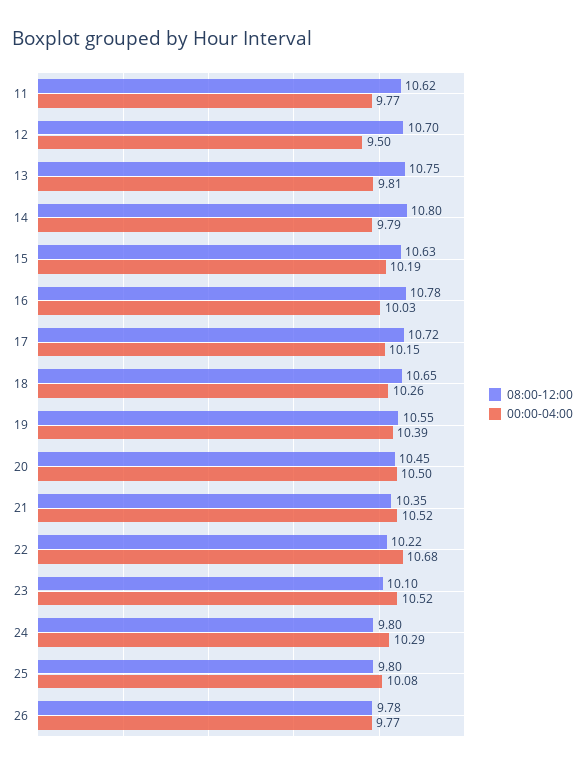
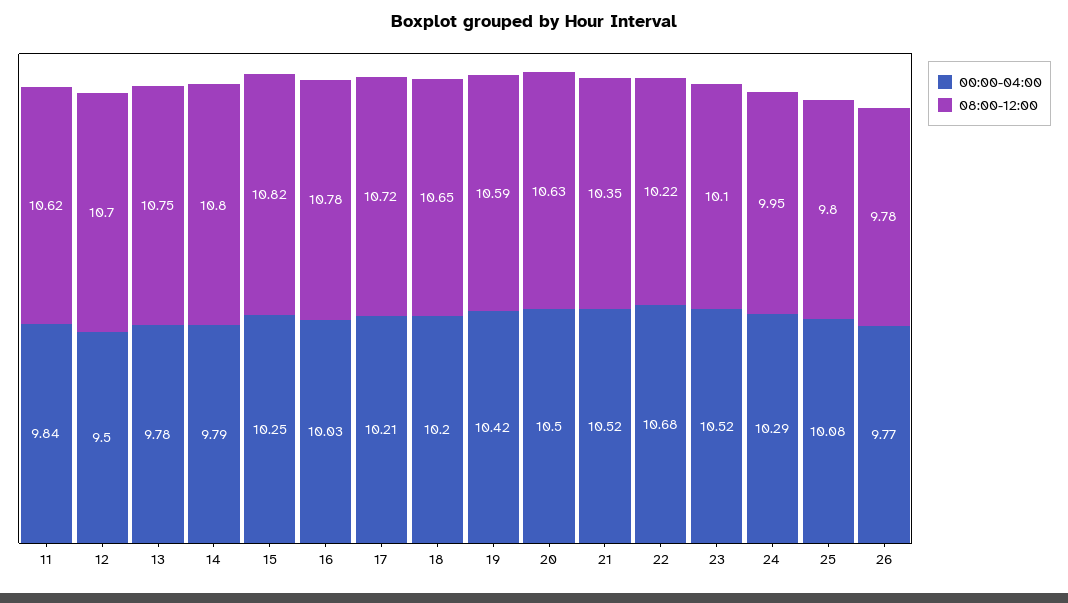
00:00-04:00, 11: 9.77 -> 9.84
00:00-04:00, 13: 9.81 -> 9.78
08:00-12:00, 15: 10.63 -> 10.82
00:00-04:00, 15: 10.19 -> 10.25
00:00-04:00, 17: 10.15 -> 10.21
00:00-04:00, 18: 10.26 -> 10.2
08:00-12:00, 19: 10.55 -> 10.59
00:00-04:00, 19: 10.39 -> 10.42
08:00-12:00, 20: 10.45 -> 10.63
08:00-12:00, 24: 9.8 -> 9.95

